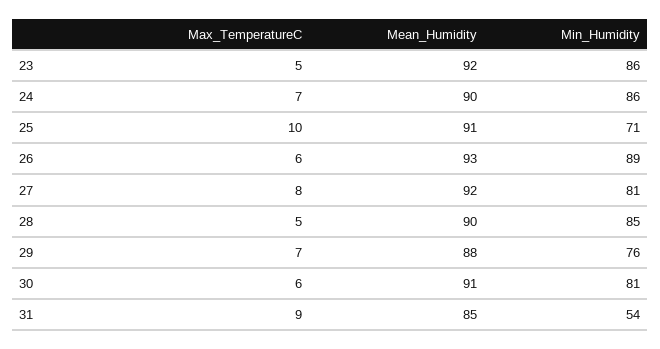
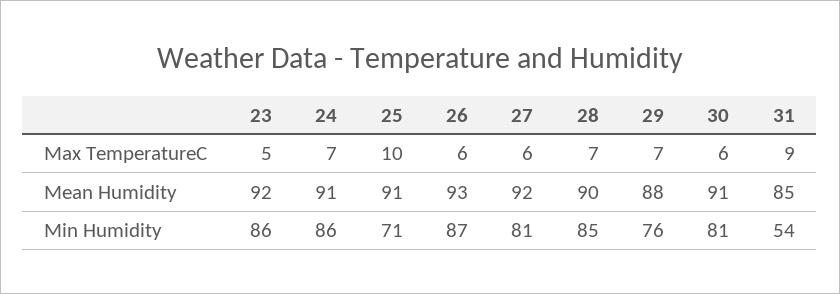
Mean_Humidity, 24: 90 -> 91
Min_Humidity, 26: 89 -> 87
Max_TemperatureC, 27: 8 -> 6
Max_TemperatureC, 28: 5 -> 7

